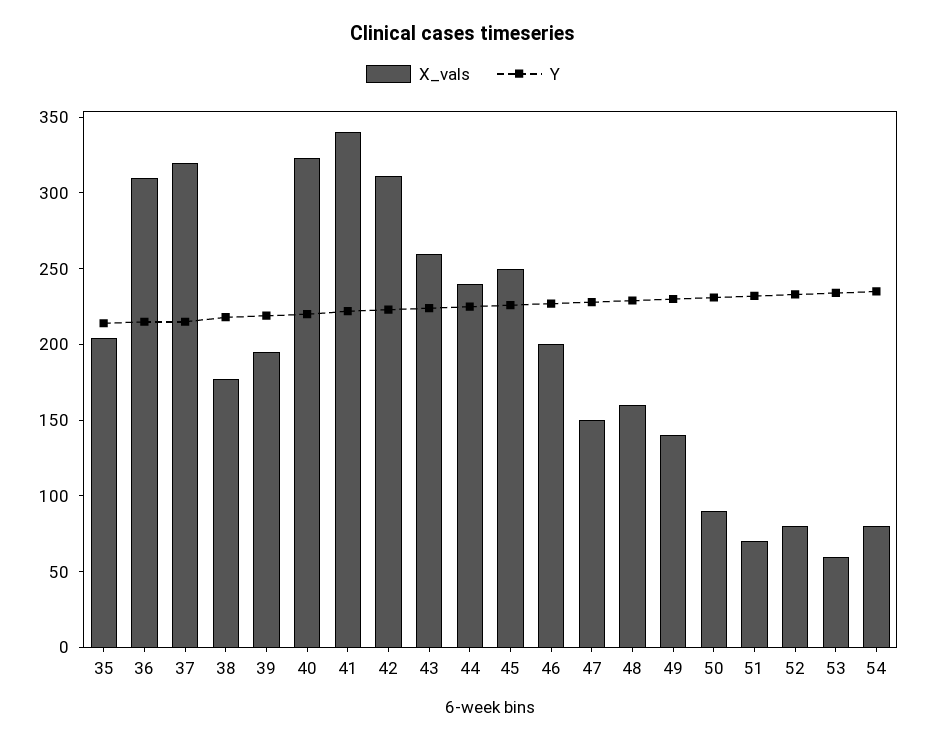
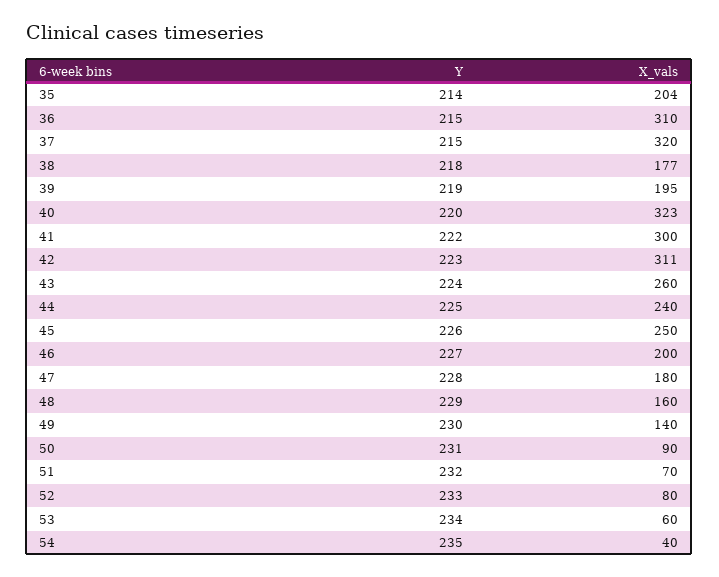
X_vals, 41: 340 -> 300
X_vals, 47: 150 -> 180
X_vals, 54: 80 -> 40

